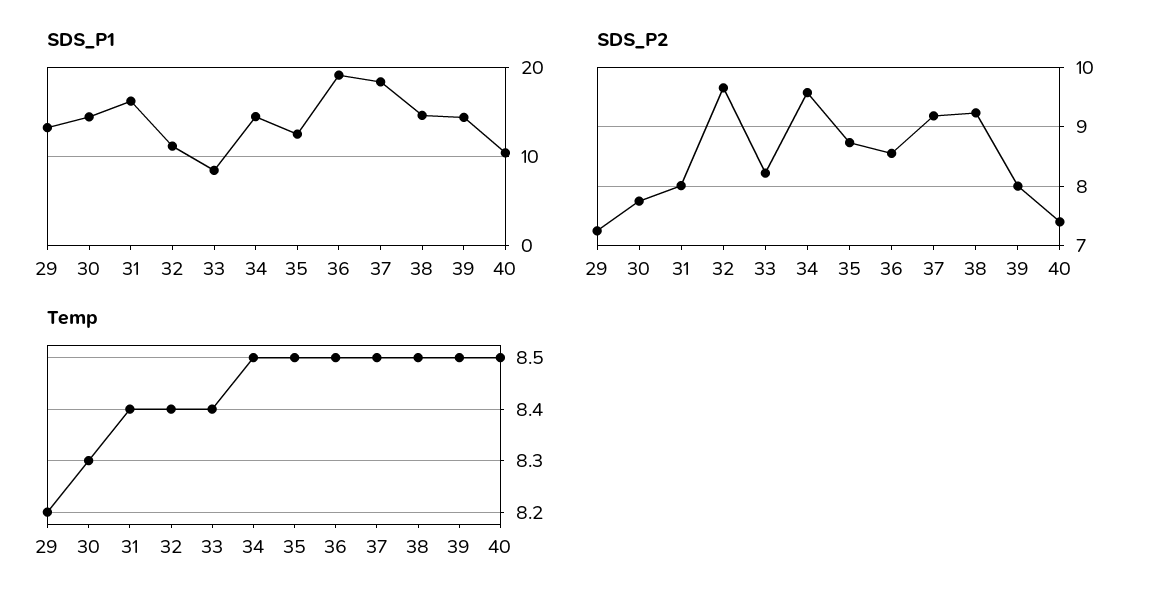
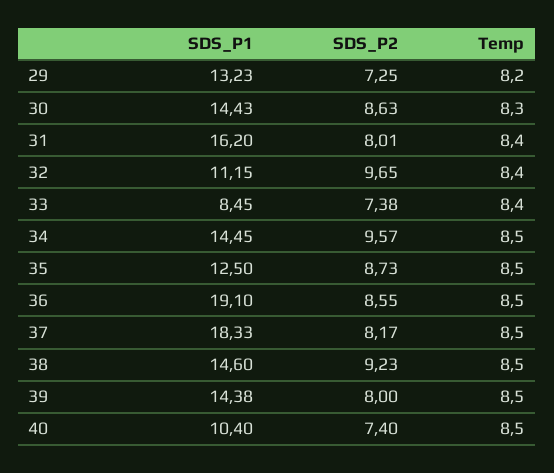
SDS_P2, 30: 7.8 -> 8.63
SDS_P2, 33: 8.2 -> 7.38
SDS_P2, 37: 9.2 -> 8.17

